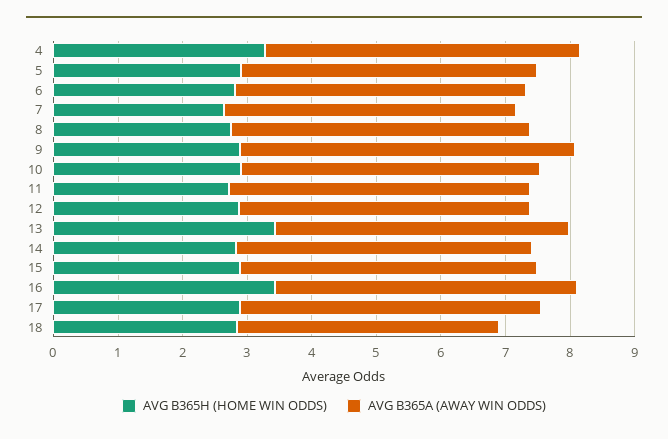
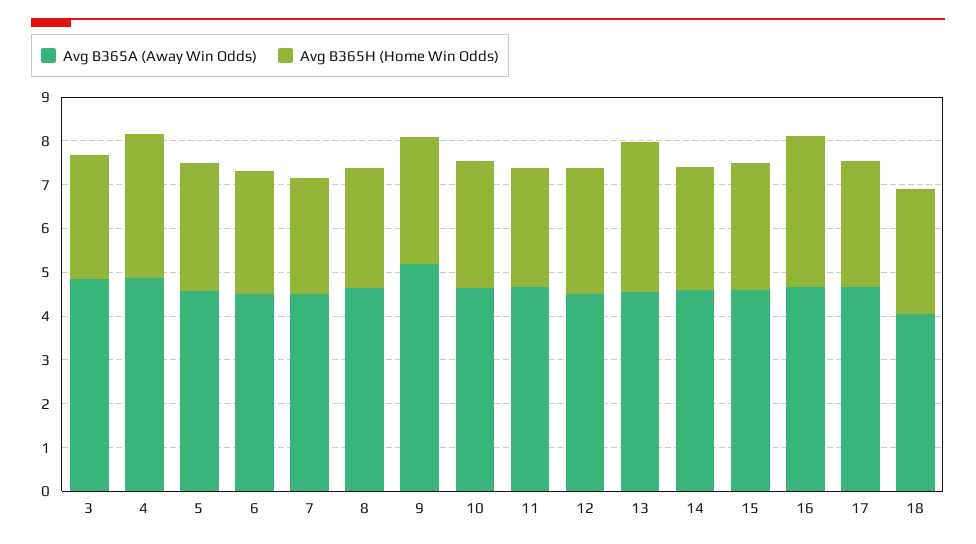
AVG B365A (AWAY WIN ODDS), 3: none -> 4.8
AVG B365H (HOME WIN ODDS), 3: none -> 2.8

